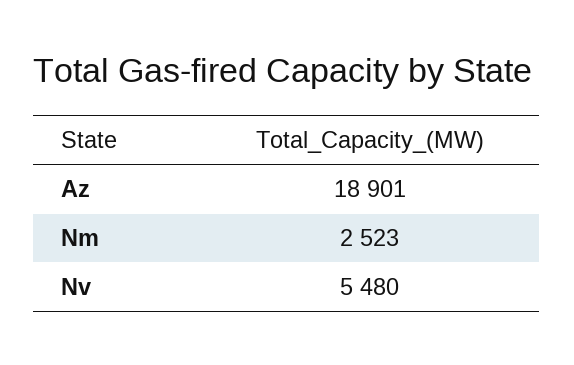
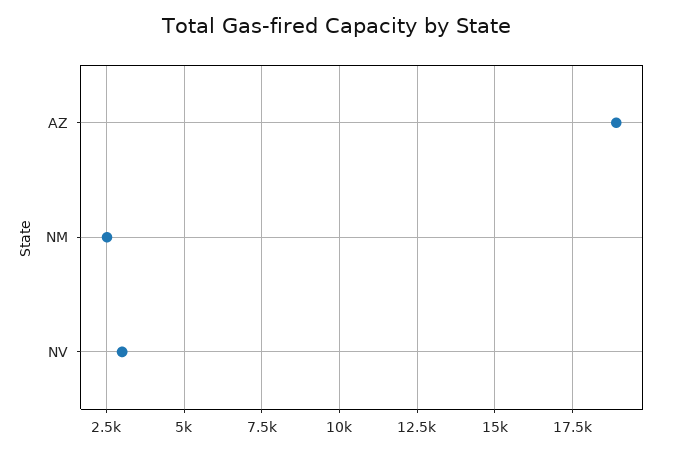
Nv: 5480 -> 3000

